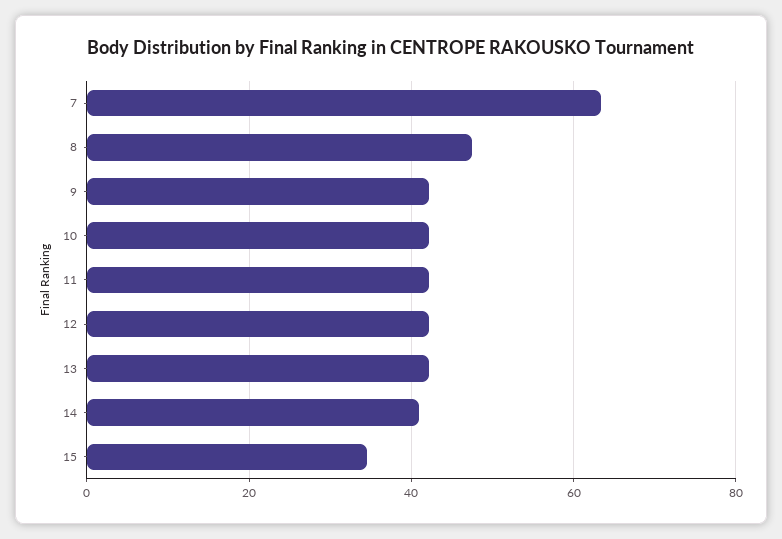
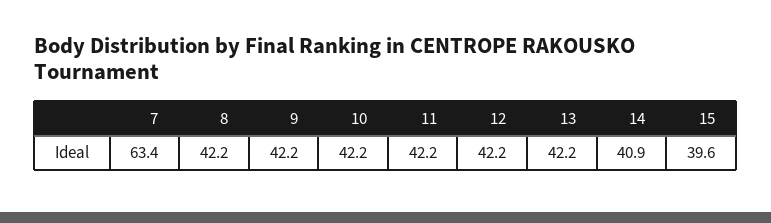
8: 48 -> 42.2
15: 34 -> 39.6

